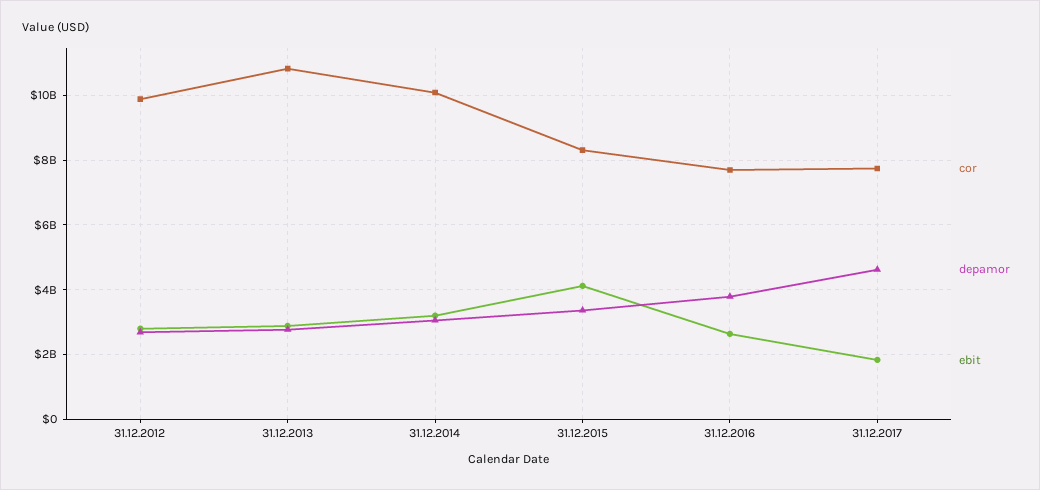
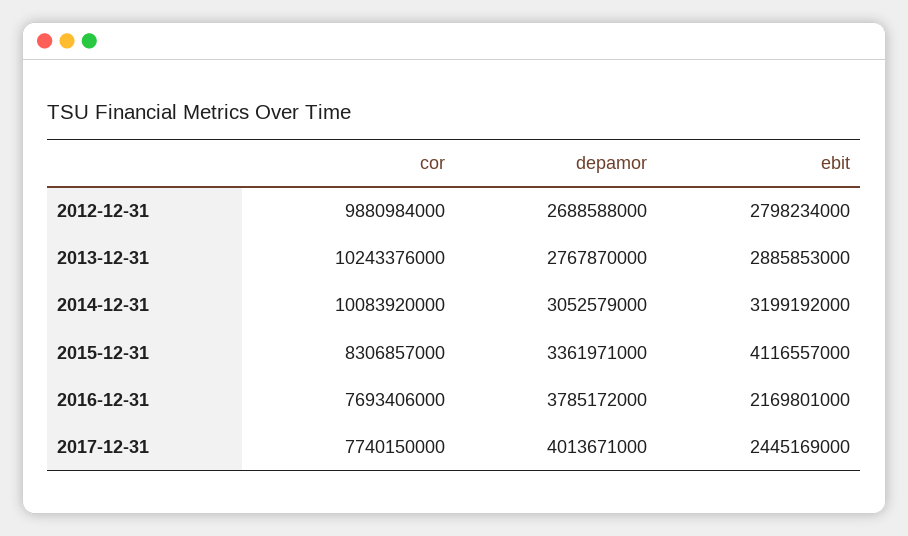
cor, 31.12.2013: 10800000000 -> 10243376000
ebit, 31.12.2016: 2600000000 -> 2169801000
depamor, 31.12.2017: 4600000000 -> 4013671000
ebit, 31.12.2017: 1800000000 -> 2445169000

